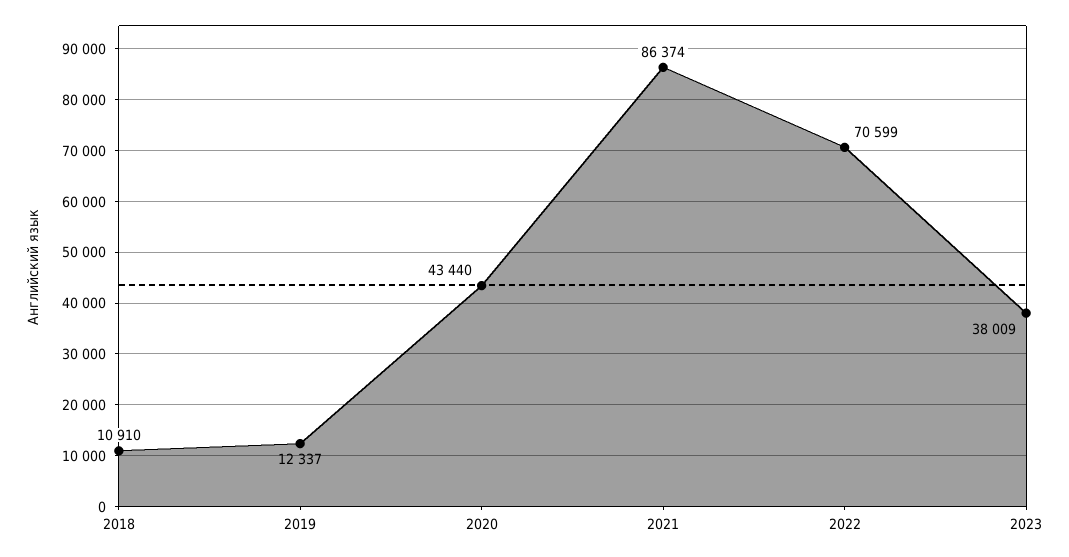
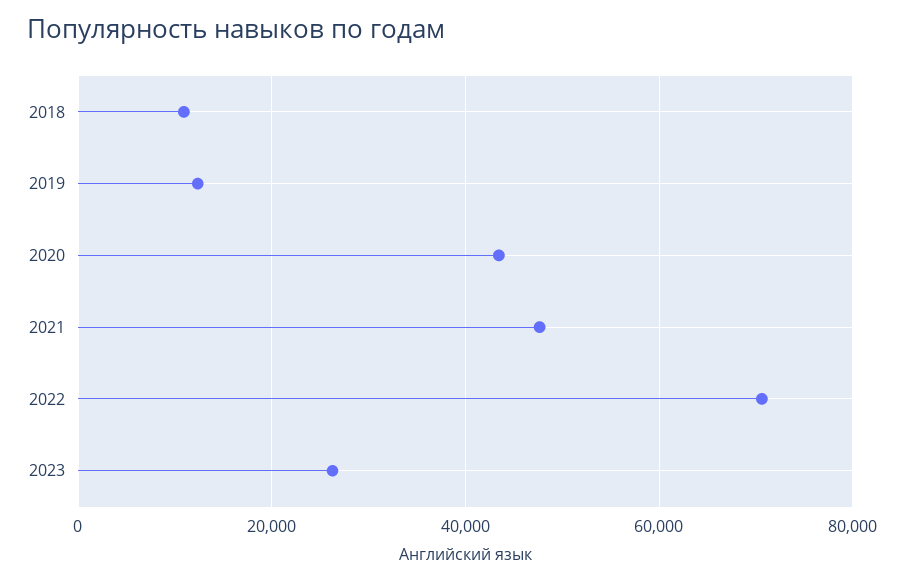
2021: 86374 -> 48000
2023: 38009 -> 26000

